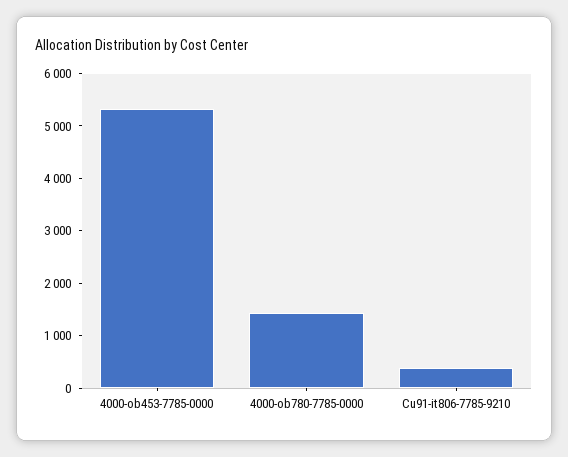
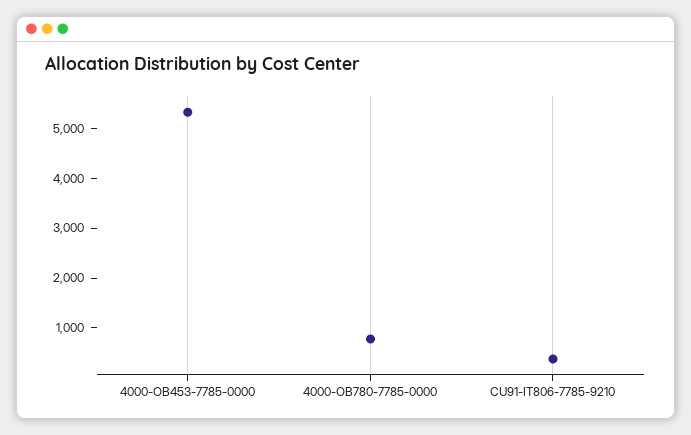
4000-ob780-7785-0000: 1400 -> 800

